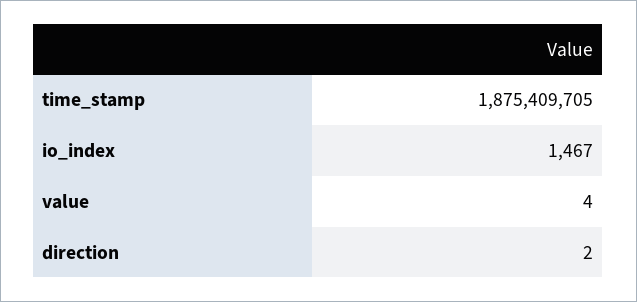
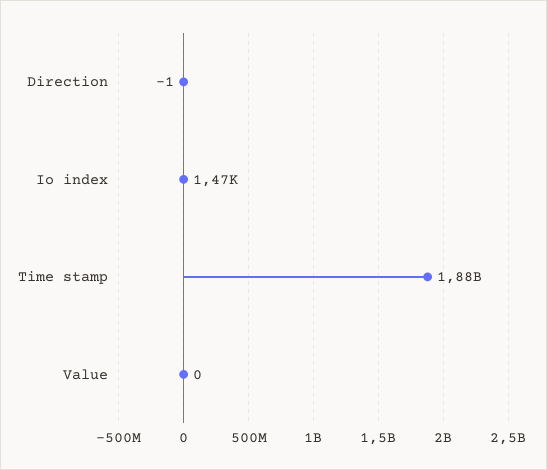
value: 4 -> 0
direction: 2 -> -1

